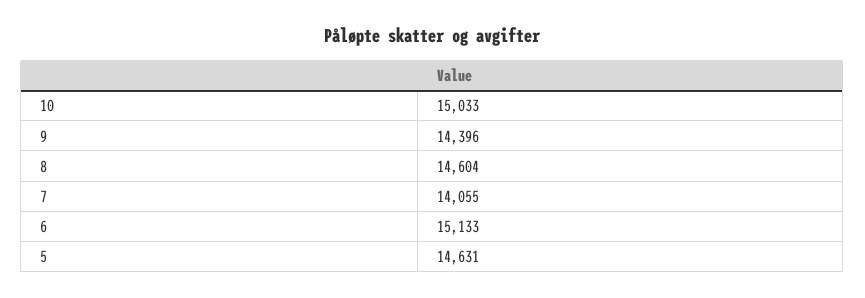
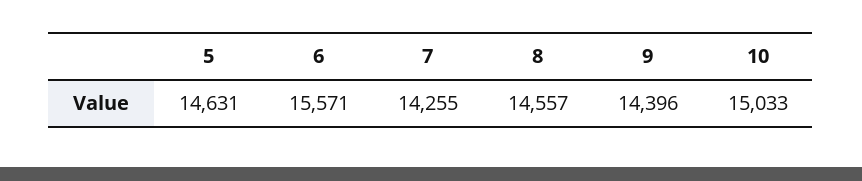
8: 14604 -> 14557
7: 14055 -> 14255
6: 15133 -> 15571

